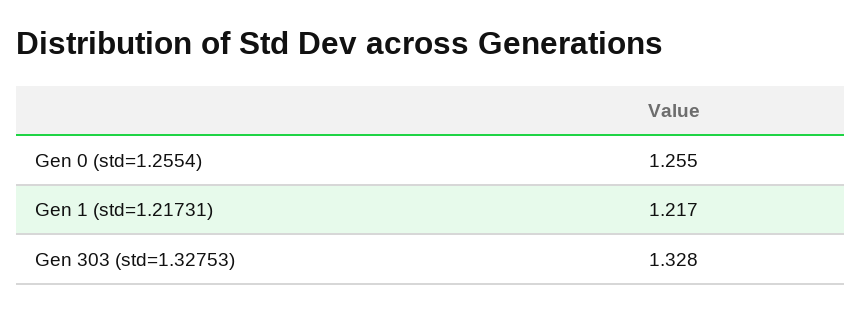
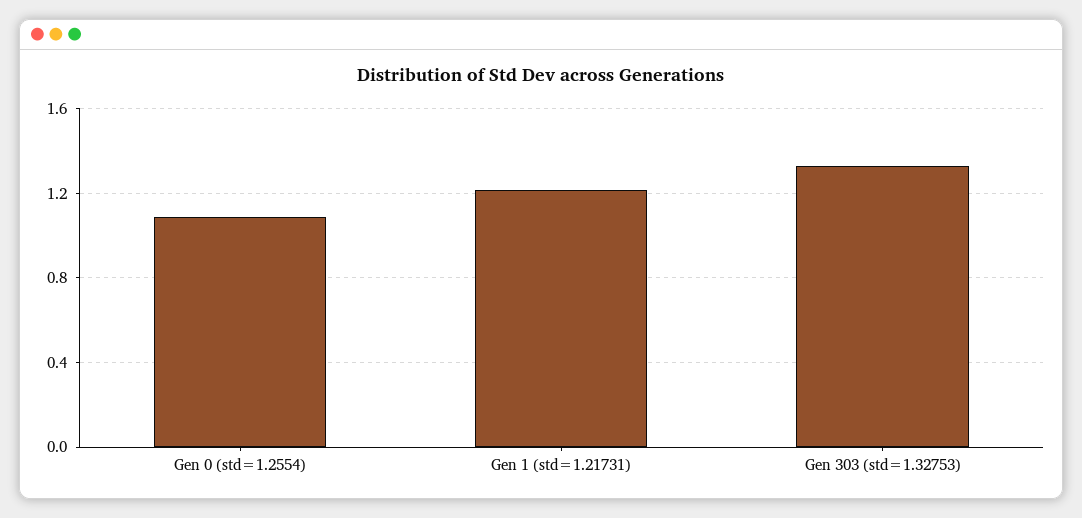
Gen 0 (std=1.2554): 1.255 -> 1.1

